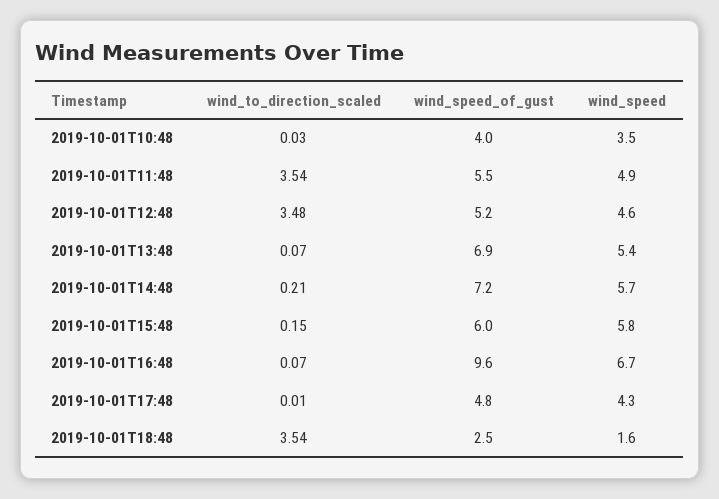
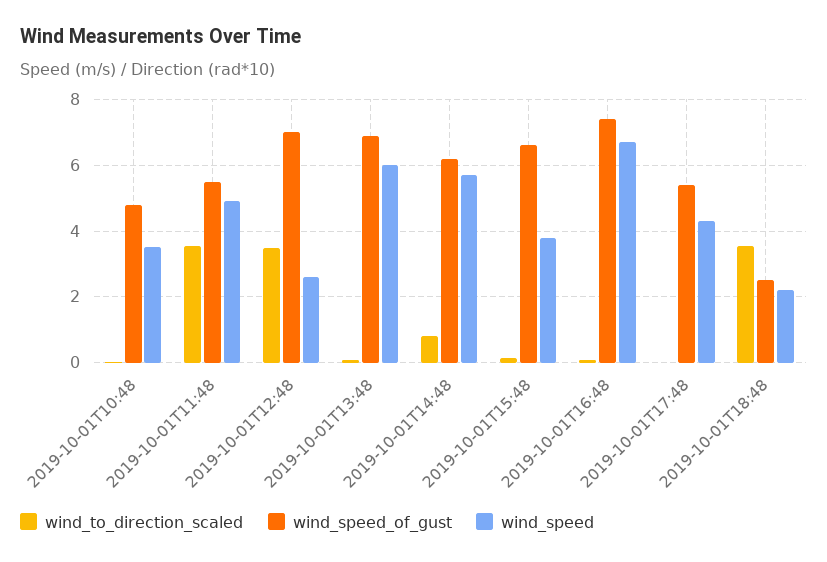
wind_speed_of_gust, 2019-10-01T10:48: 4 -> 4.8
wind_speed_of_gust, 2019-10-01T12:48: 5.2 -> 7
wind_speed, 2019-10-01T12:48: 4.6 -> 2.6
wind_speed, 2019-10-01T13:48: 5.4 -> 6
wind_to_direction_scaled, 2019-10-01T14:48: 0.21 -> 0.8
wind_speed_of_gust, 2019-10-01T14:48: 7.2 -> 6.2
wind_speed_of_gust, 2019-10-01T15:48: 6 -> 6.6
wind_speed, 2019-10-01T15:48: 5.8 -> 3.8
wind_speed_of_gust, 2019-10-01T16:48: 9.6 -> 7.4
wind_speed_of_gust, 2019-10-01T17:48: 4.8 -> 5.4
wind_speed, 2019-10-01T18:48: 1.6 -> 2.2

